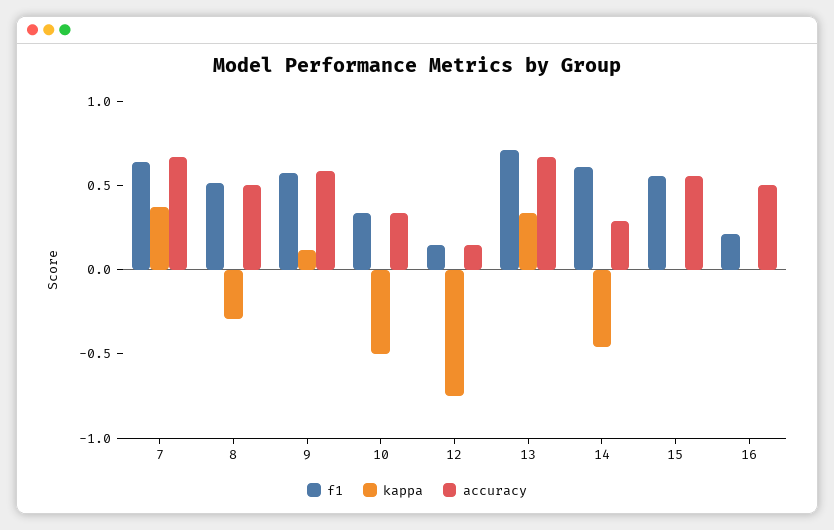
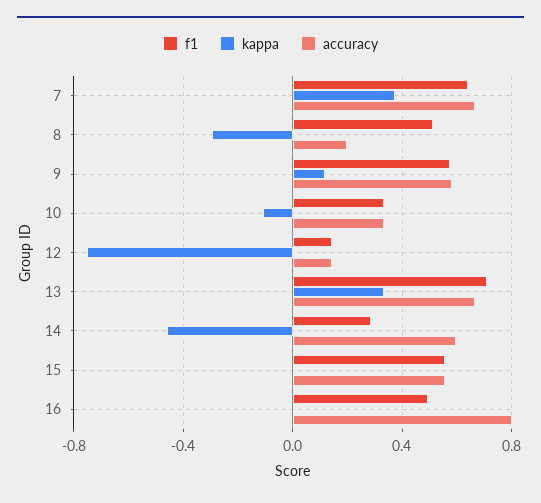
accuracy, 8: 0.5 -> 0.2
kappa, 10: -0.5 -> -0.1
f1, 14: 0.6 -> 0.3
accuracy, 14: 0.3 -> 0.6
f1, 16: 0.2 -> 0.5
accuracy, 16: 0.5 -> 0.8

